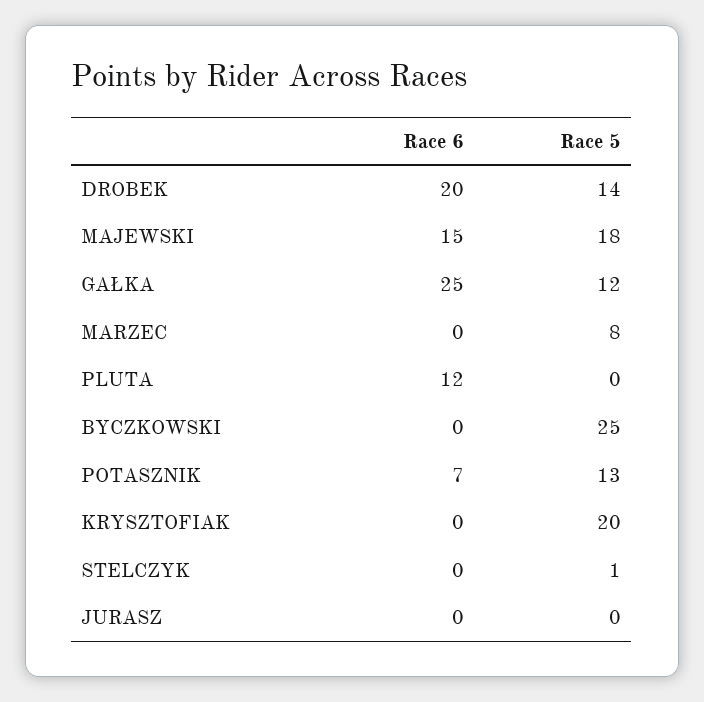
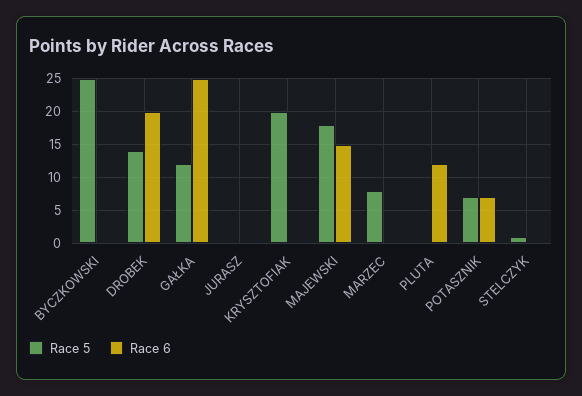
Race 5, POTASZNIK: 13 -> 7

